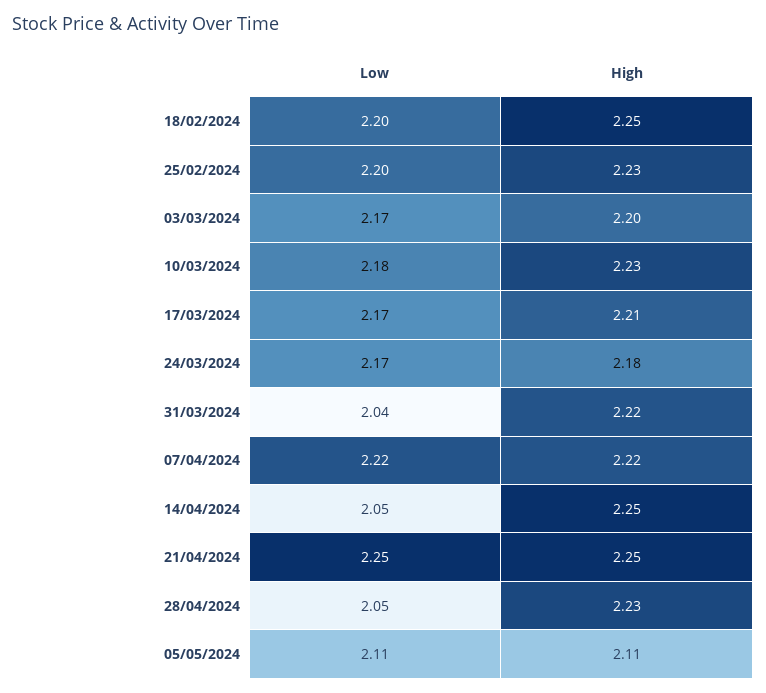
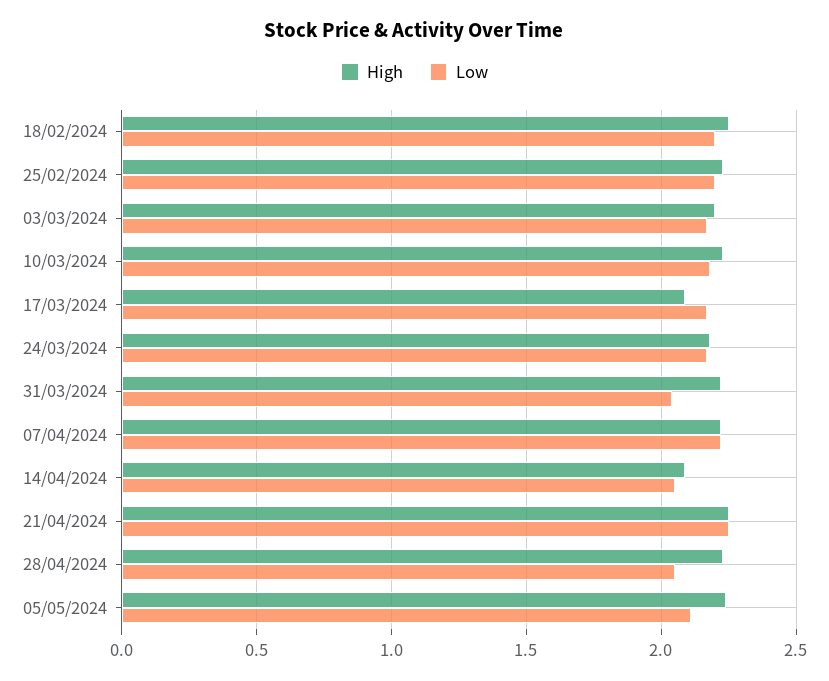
High, 17/03/2024: 2.21 -> 2.1
High, 14/04/2024: 2.25 -> 2.1
High, 05/05/2024: 2.11 -> 2.25

